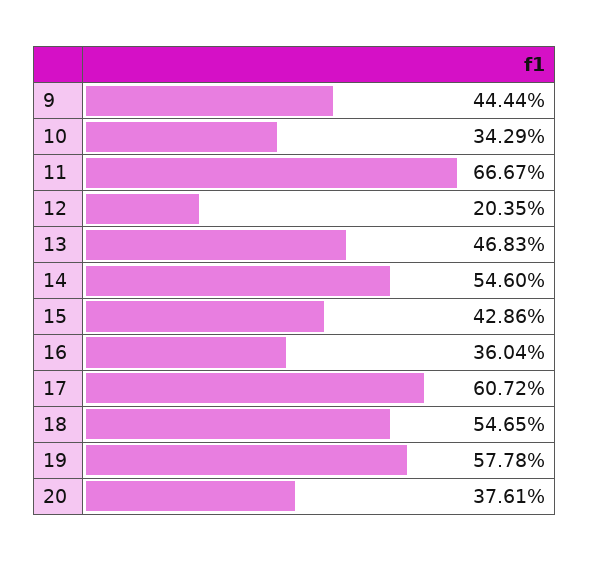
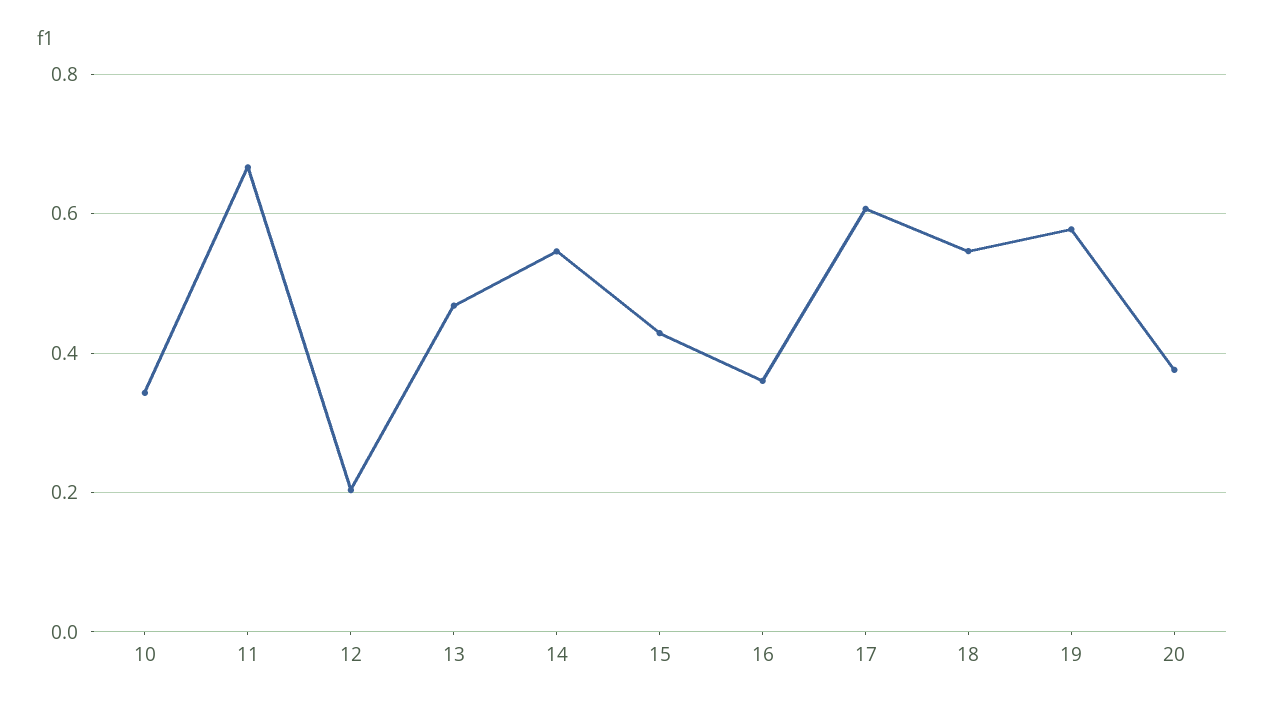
9: 0.4444 -> none

